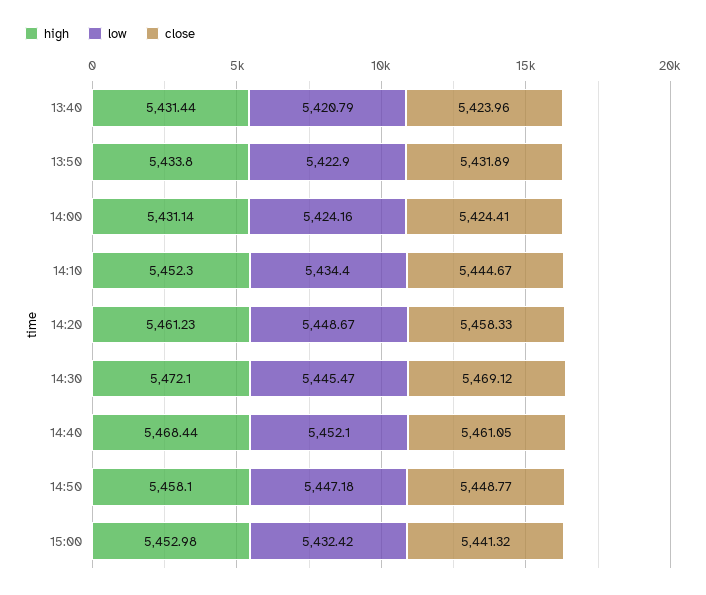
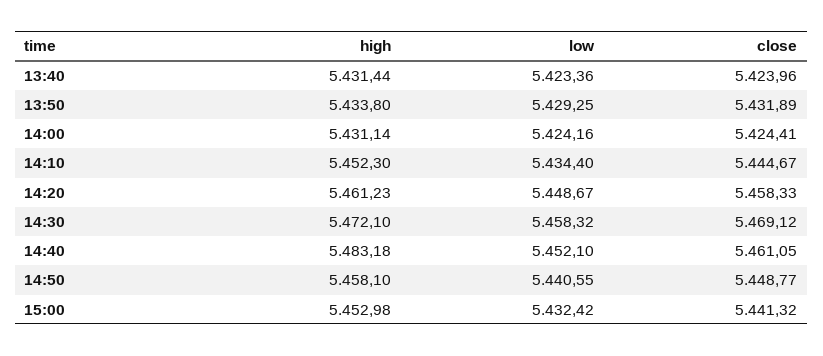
low, 13:40: 5420.79 -> 5423.36
low, 13:50: 5422.9 -> 5429.25
low, 14:30: 5445.47 -> 5458.32
high, 14:40: 5468.44 -> 5483.18
low, 14:50: 5447.18 -> 5440.55

